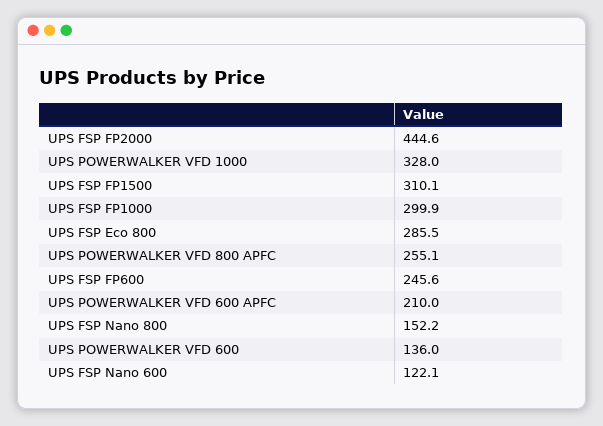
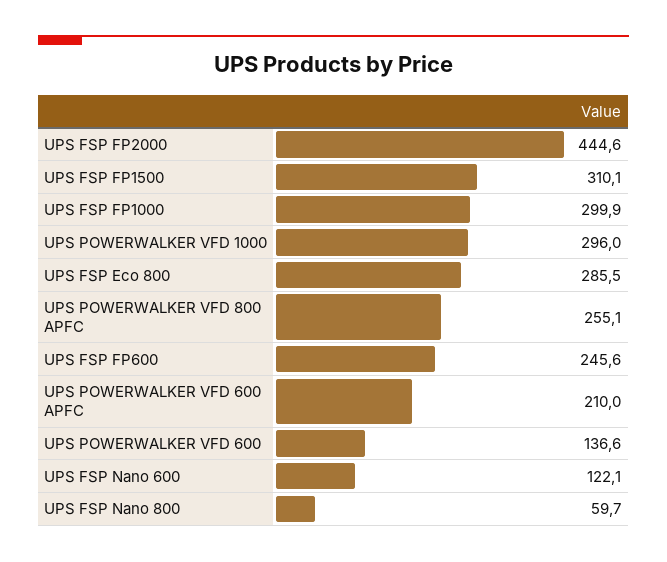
UPS POWERWALKER VFD 1000: 328 -> 296
UPS FSP Nano 800: 152.2 -> 59.7
UPS POWERWALKER VFD 600: 136 -> 136.6

